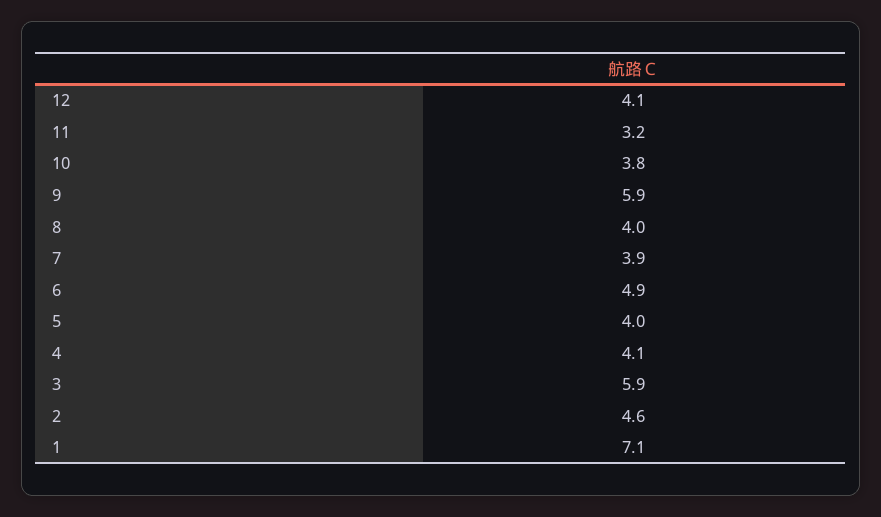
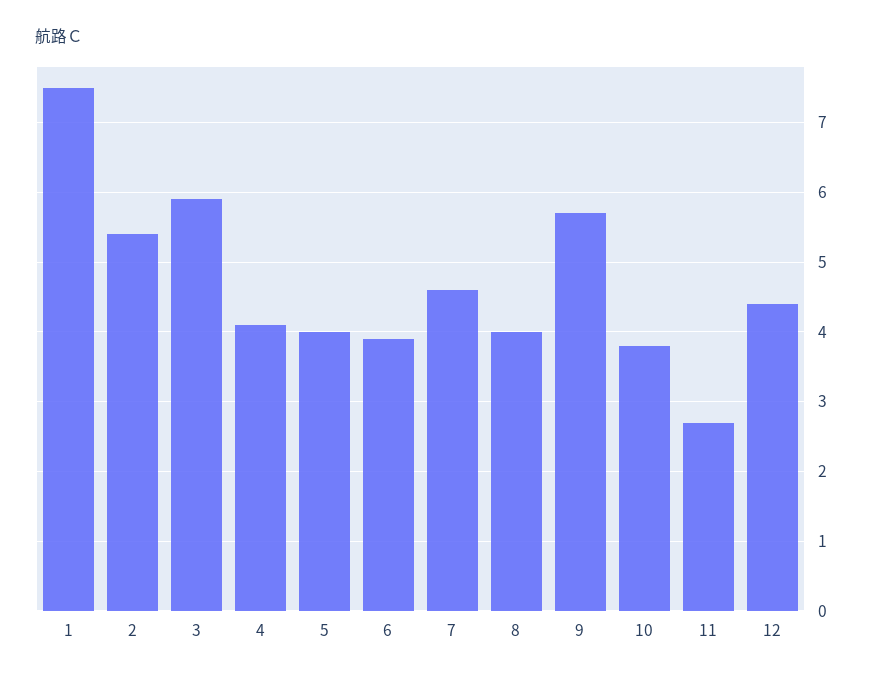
12: 4.1 -> 4.4
11: 3.2 -> 2.7
9: 5.9 -> 5.7
7: 3.9 -> 4.6
6: 4.9 -> 3.9
2: 4.6 -> 5.4
1: 7.1 -> 7.5

